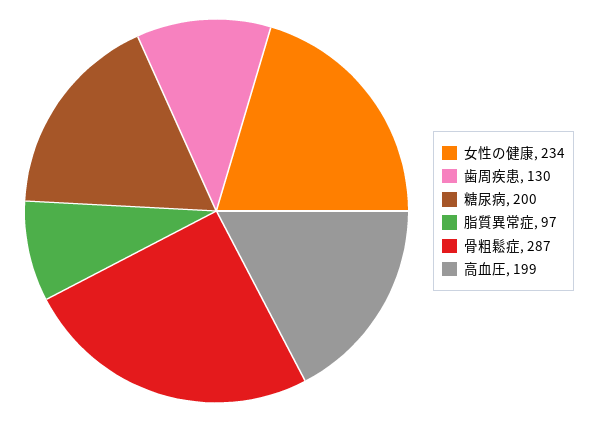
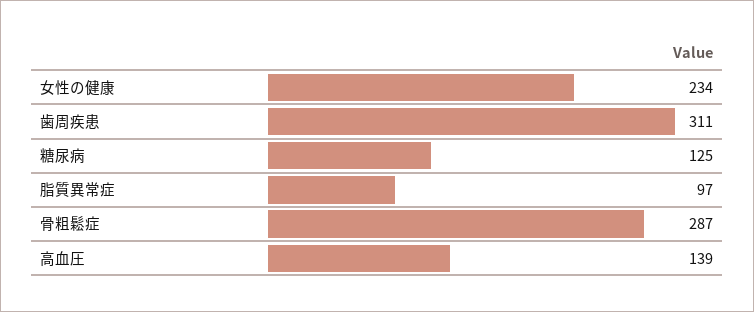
歯周疾患: 130 -> 311
糖尿病: 200 -> 125
高血圧: 199 -> 139

